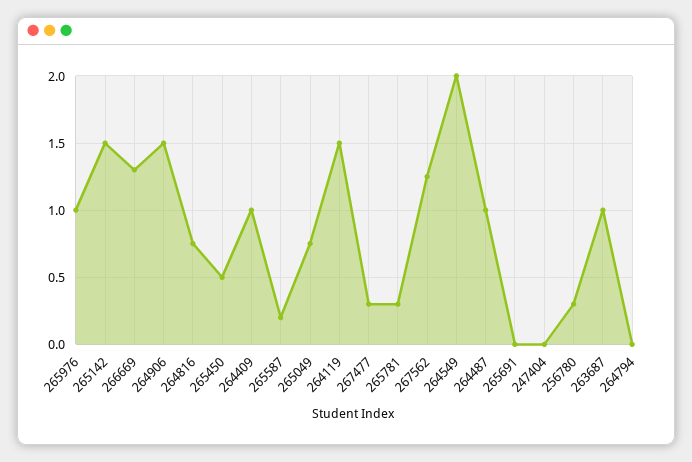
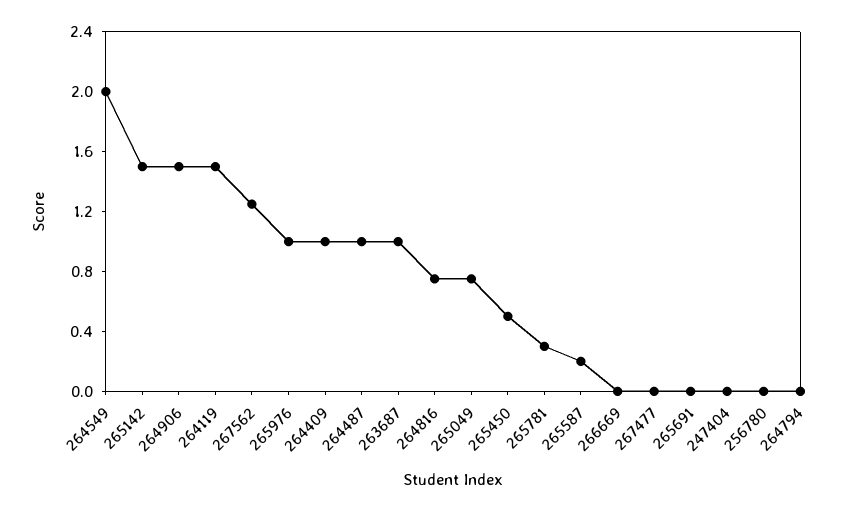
266669: 1.3 -> 0
267477: 0.3 -> 0
256780: 0.3 -> 0

